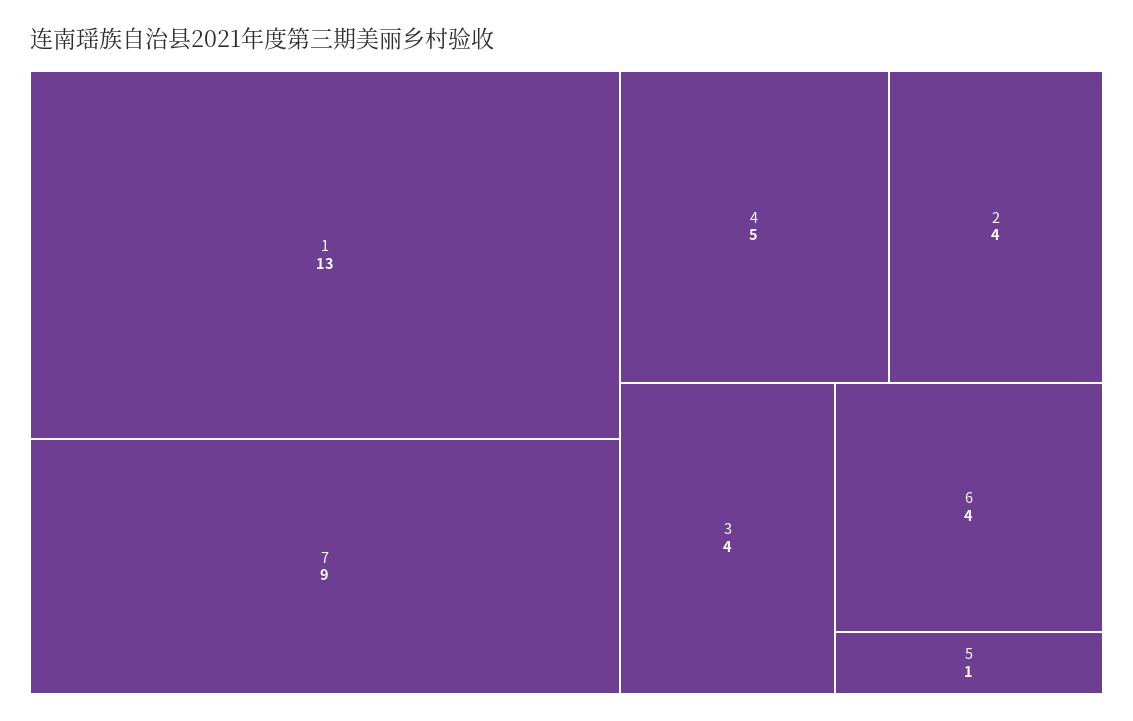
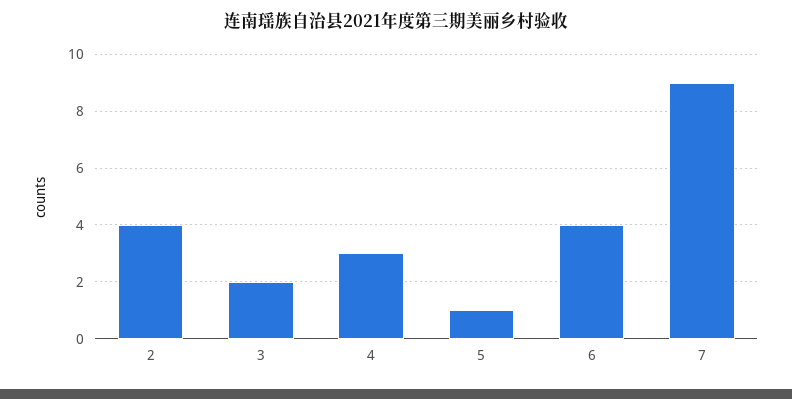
1: 13 -> none
4: 5 -> 3
3: 4 -> 2

